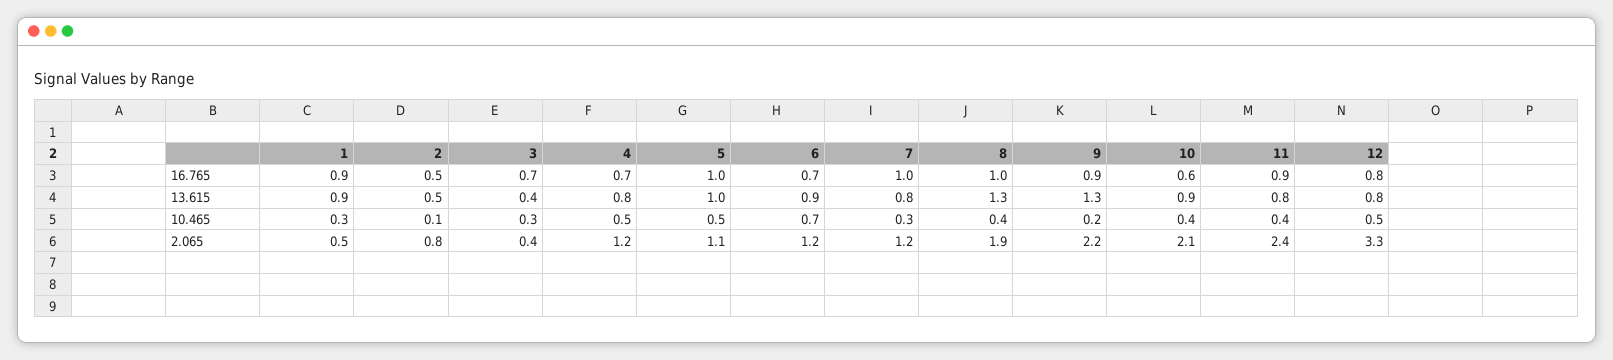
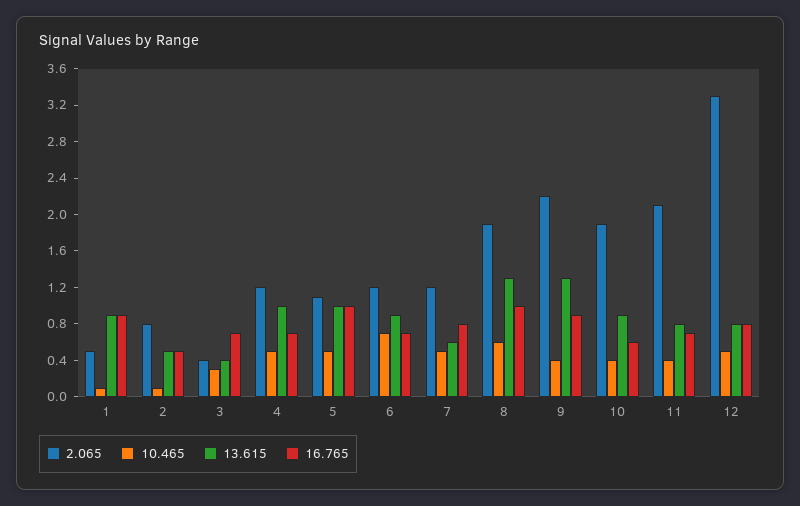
16.765, 7: 1 -> 0.8
16.765, 11: 0.9 -> 0.7
13.615, 4: 0.8 -> 1
13.615, 7: 0.8 -> 0.6
10.465, 1: 0.3 -> 0.1
10.465, 7: 0.3 -> 0.5
10.465, 8: 0.4 -> 0.6
10.465, 9: 0.2 -> 0.4
2.065, 10: 2.1 -> 1.9
2.065, 11: 2.4 -> 2.1

